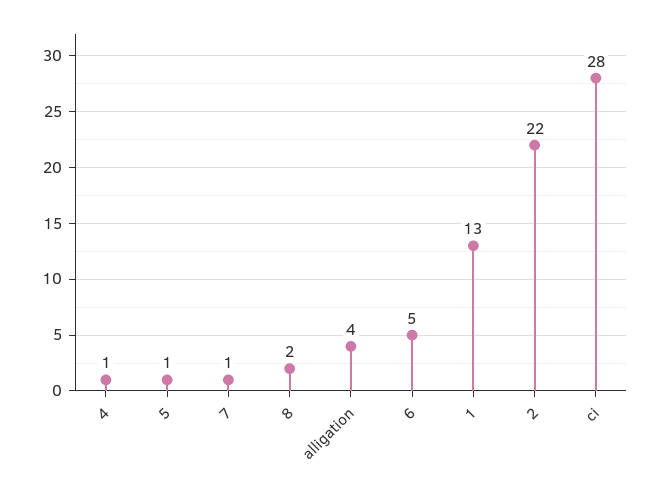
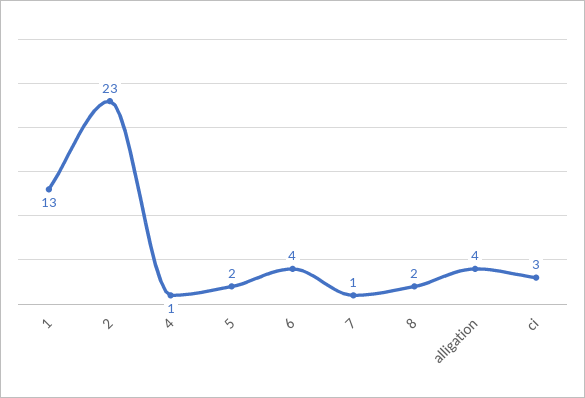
5: 1 -> 2
6: 5 -> 4
2: 22 -> 23
ci: 28 -> 3

